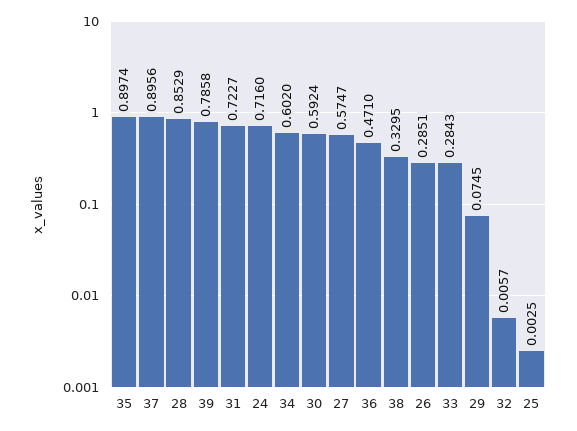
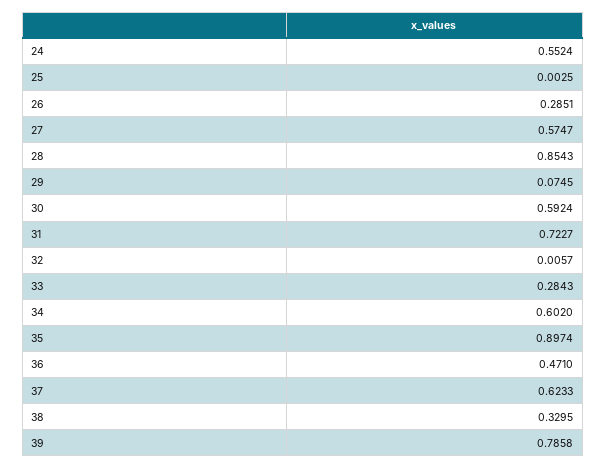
37: 0.8956 -> 0.6233
28: 0.8529 -> 0.8543
24: 0.716 -> 0.5524

